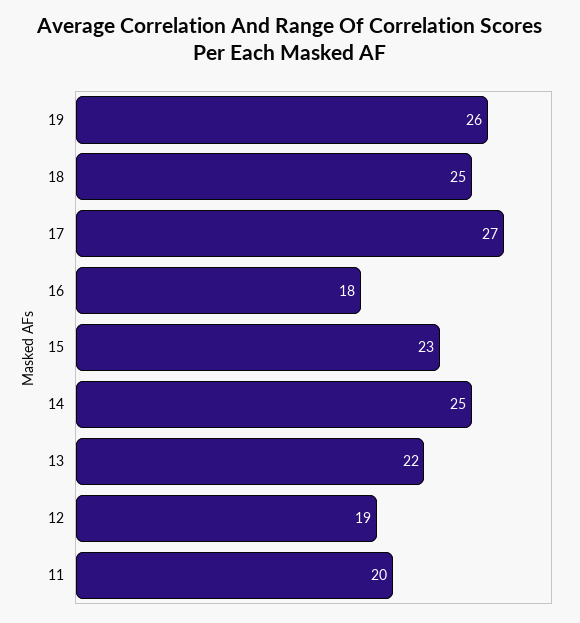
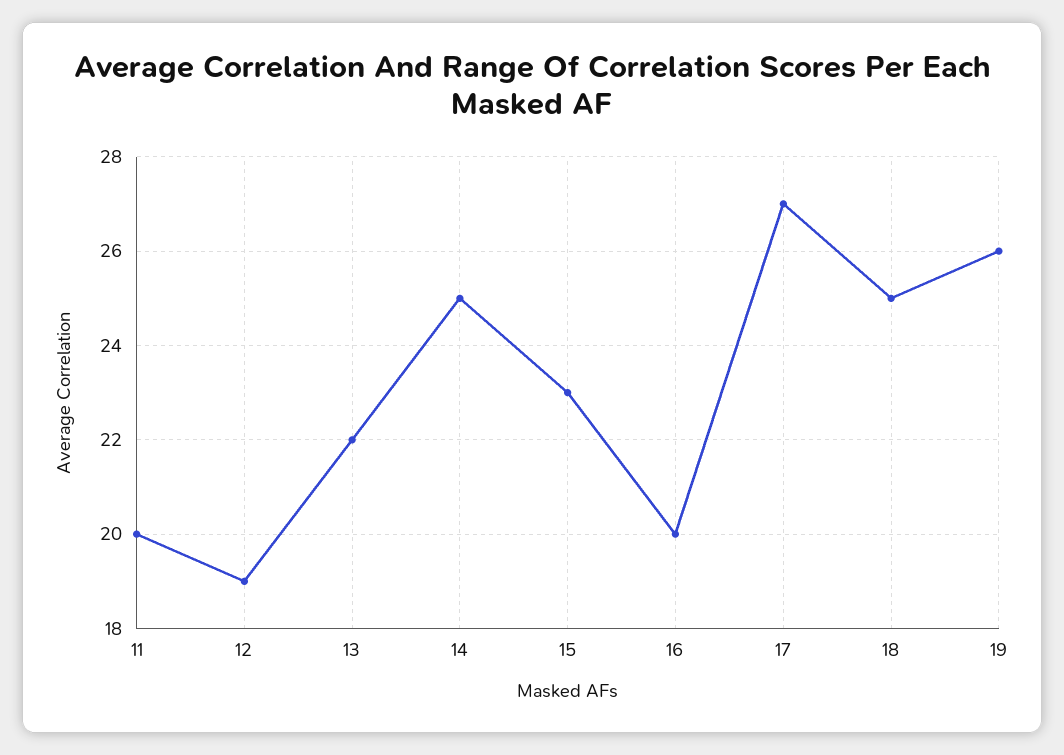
16: 18 -> 20

